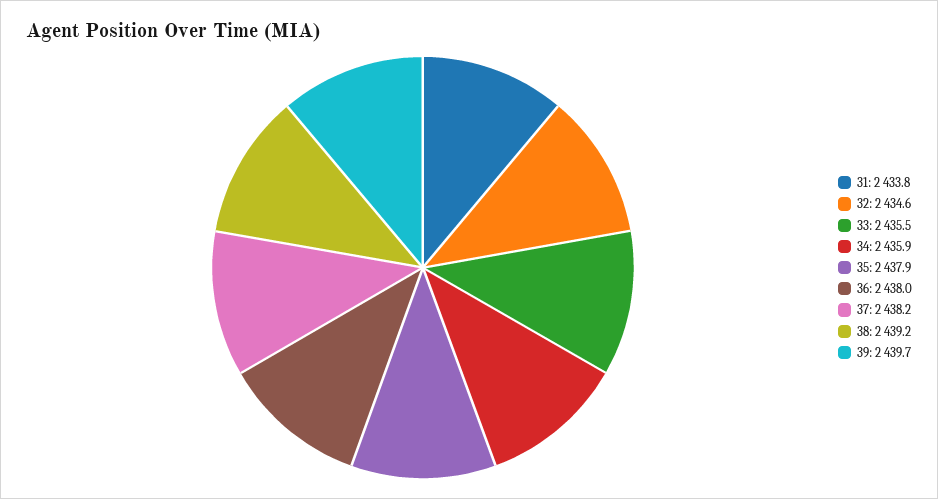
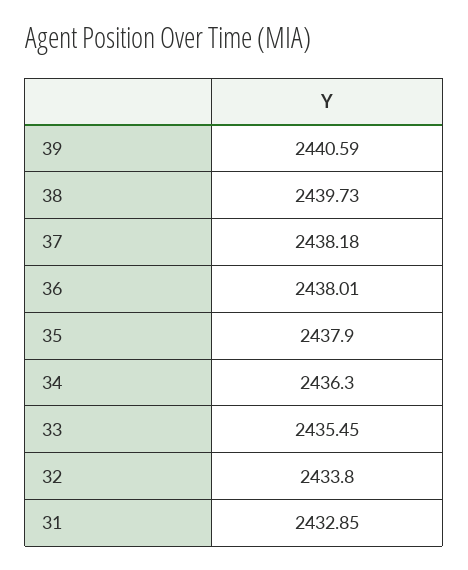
31: 2433.8 -> 2432.85
32: 2434.6 -> 2433.8
34: 2435.9 -> 2436.3
38: 2439.2 -> 2439.73
39: 2439.7 -> 2440.59

